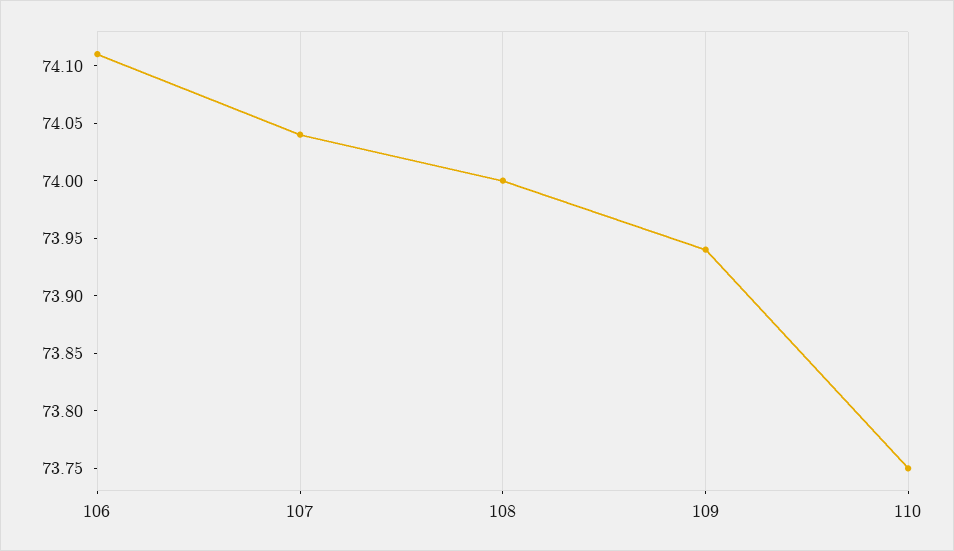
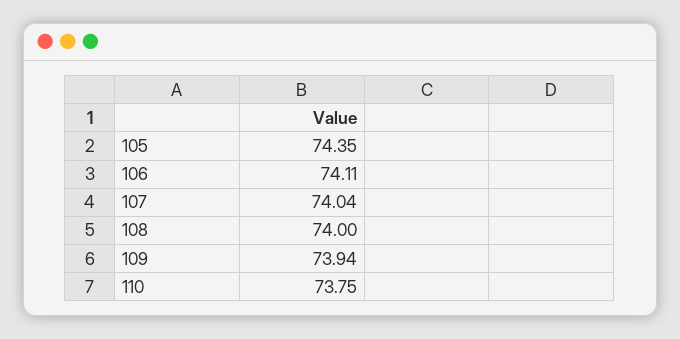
105: none -> 74.35

